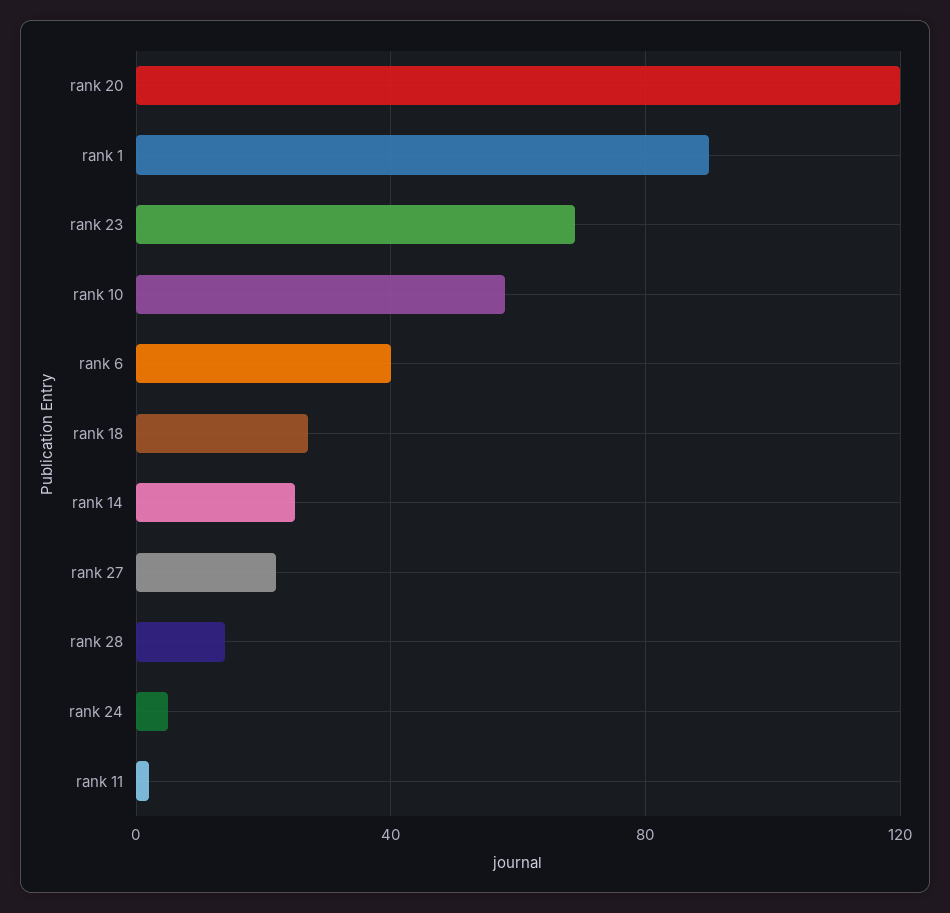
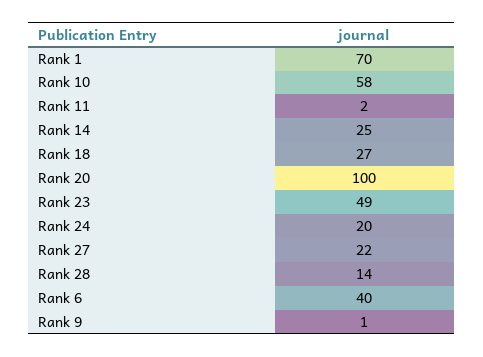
rank 20: 120 -> 100
rank 1: 90 -> 70
rank 23: 70 -> 49
rank 24: 5 -> 20
Rank 9: none -> 1

